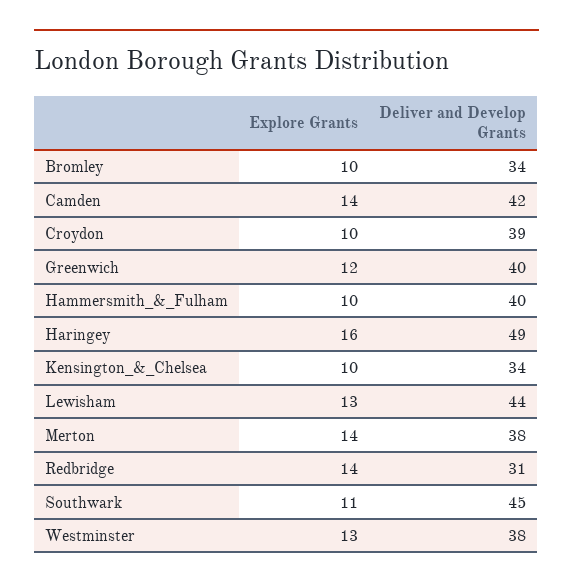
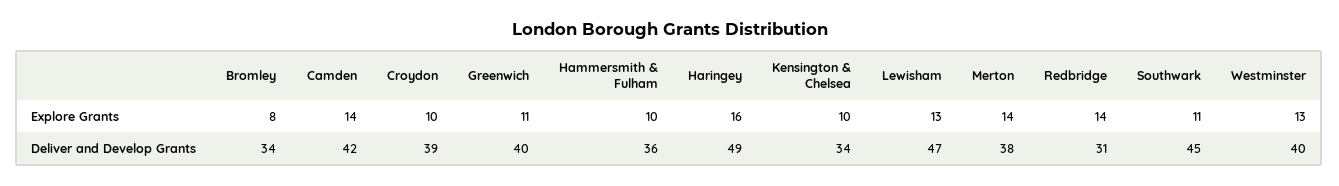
Explore Grants, Bromley: 10 -> 8
Explore Grants, Greenwich: 12 -> 11
Deliver and Develop Grants, Hammersmith_&_Fulham: 40 -> 36
Deliver and Develop Grants, Lewisham: 44 -> 47
Deliver and Develop Grants, Westminster: 38 -> 40

